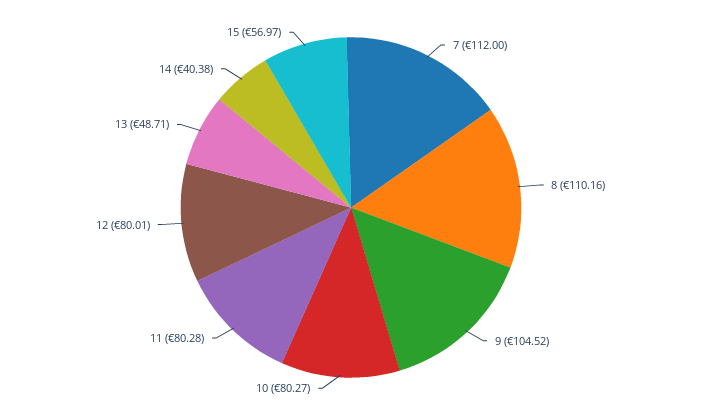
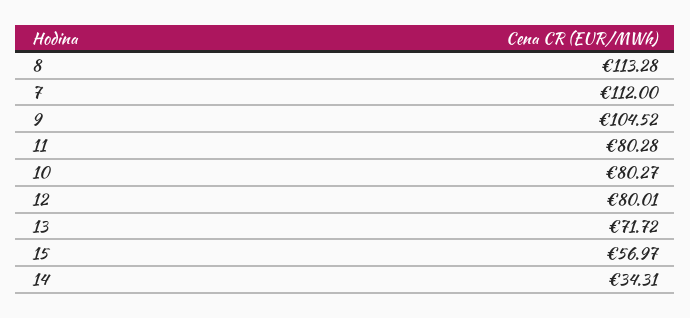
8: 110.16 -> 113.28
13: 48.71 -> 71.72
14: 40.38 -> 34.31

